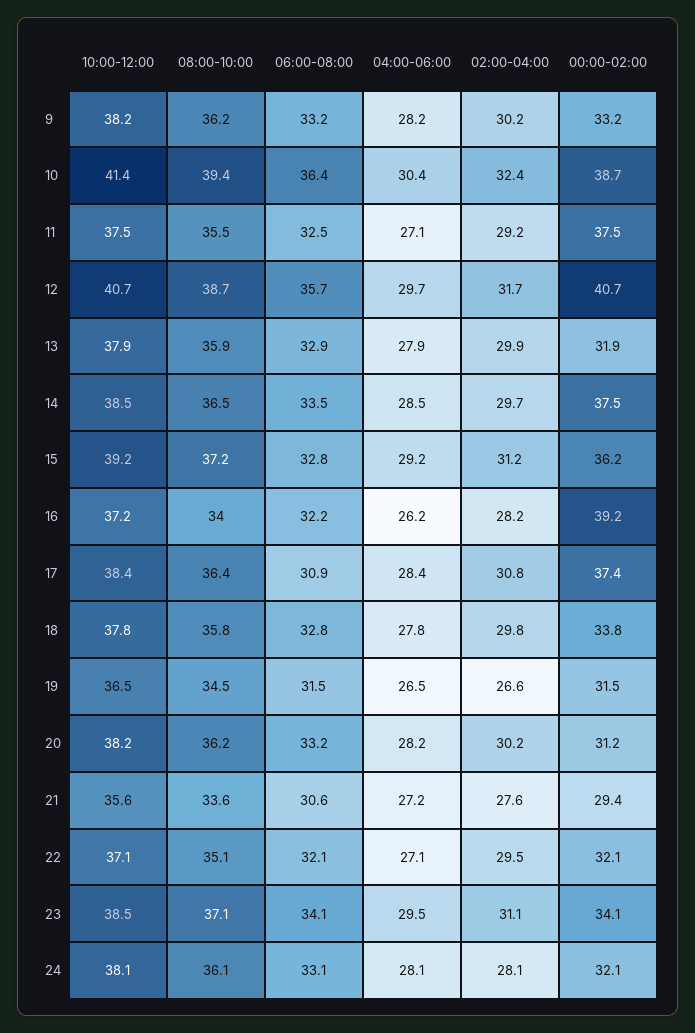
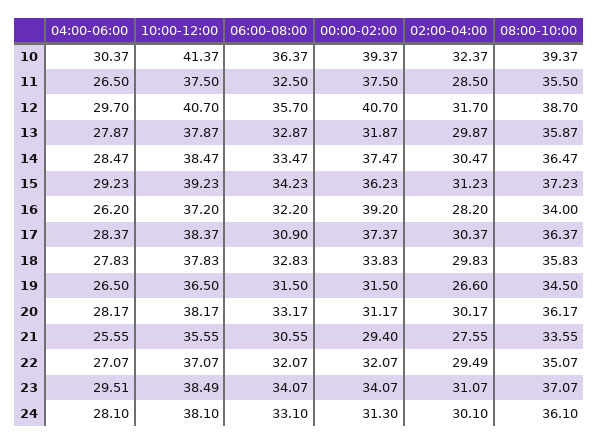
10:00-12:00, 9: 38.2 -> none
08:00-10:00, 9: 36.2 -> none
06:00-08:00, 9: 33.2 -> none
04:00-06:00, 9: 28.2 -> none
02:00-04:00, 9: 30.2 -> none
00:00-02:00, 9: 33.2 -> none
00:00-02:00, 10: 38.7 -> 39.37
04:00-06:00, 11: 27.1 -> 26.5
02:00-04:00, 11: 29.2 -> 28.5
02:00-04:00, 14: 29.7 -> 30.47
06:00-08:00, 15: 32.8 -> 34.23
02:00-04:00, 17: 30.8 -> 30.37
04:00-06:00, 21: 27.2 -> 25.55
02:00-04:00, 24: 28.1 -> 30.1
00:00-02:00, 24: 32.1 -> 31.3

